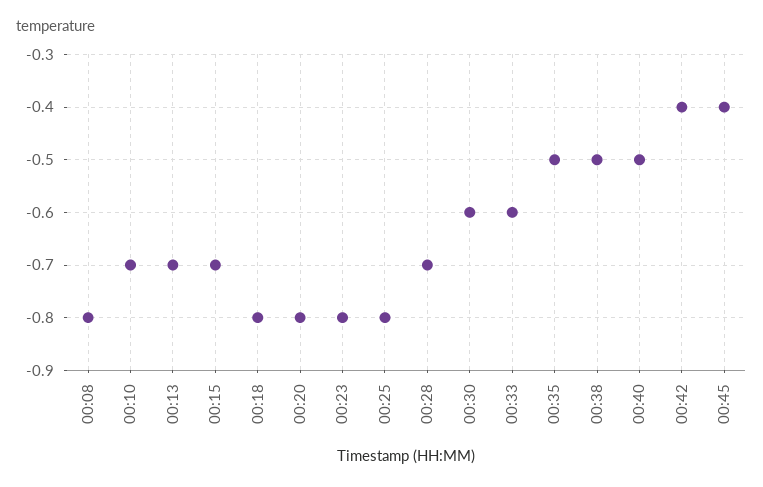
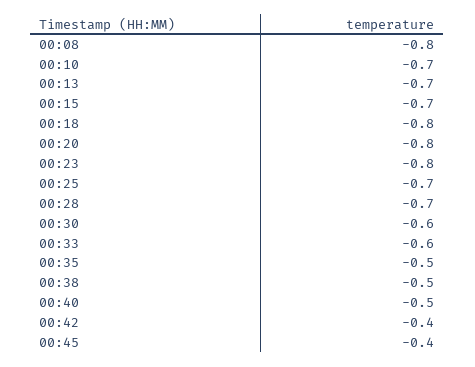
00:25: -0.8 -> -0.7

